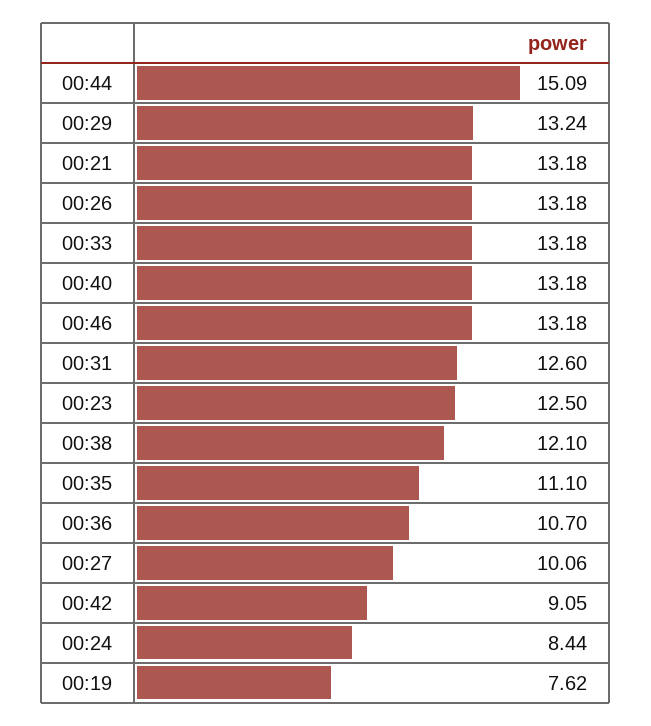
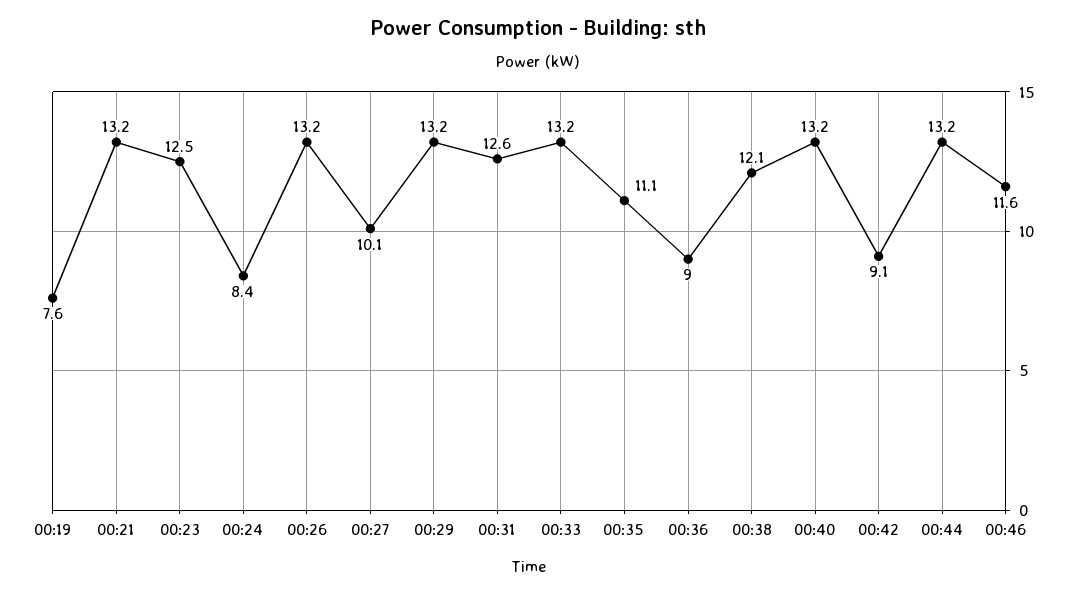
00:44: 15.09 -> 13.2
00:46: 13.18 -> 11.6
00:36: 10.7 -> 9

